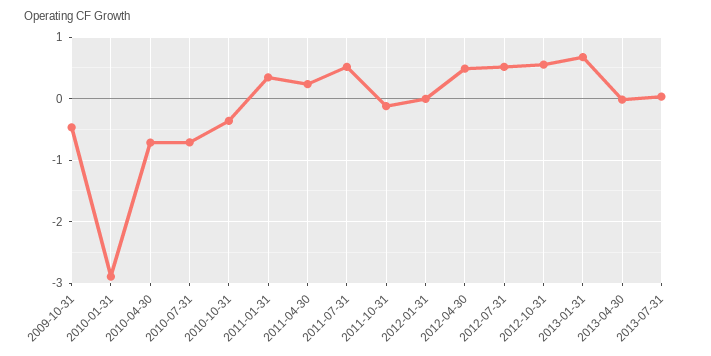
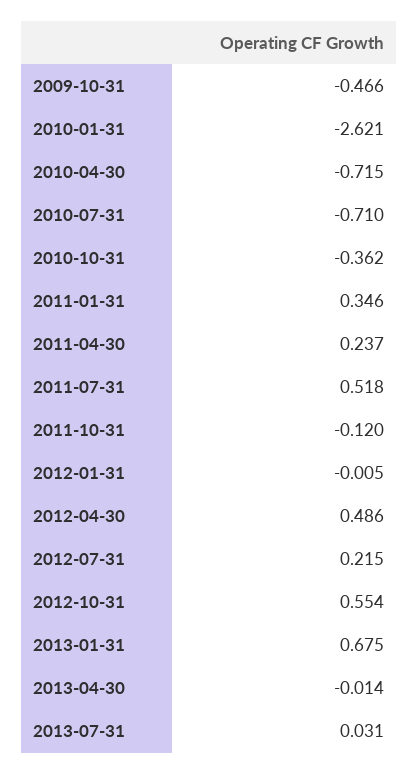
2010-01-31: -2.9 -> -2.621
2012-07-31: 0.5 -> 0.215

